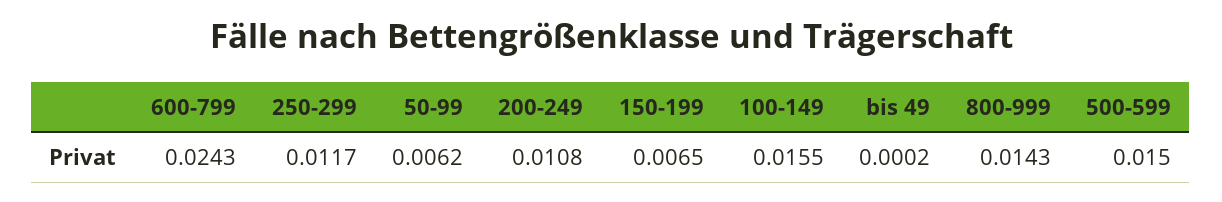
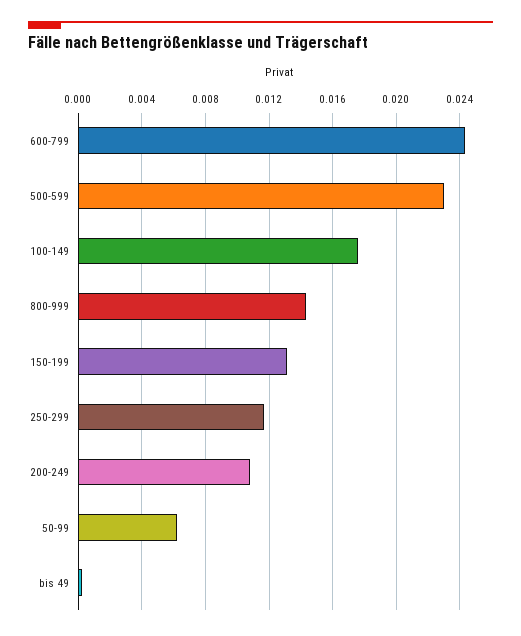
150-199: 0.0065 -> 0.013
100-149: 0.0155 -> 0.0175
500-599: 0.015 -> 0.023

